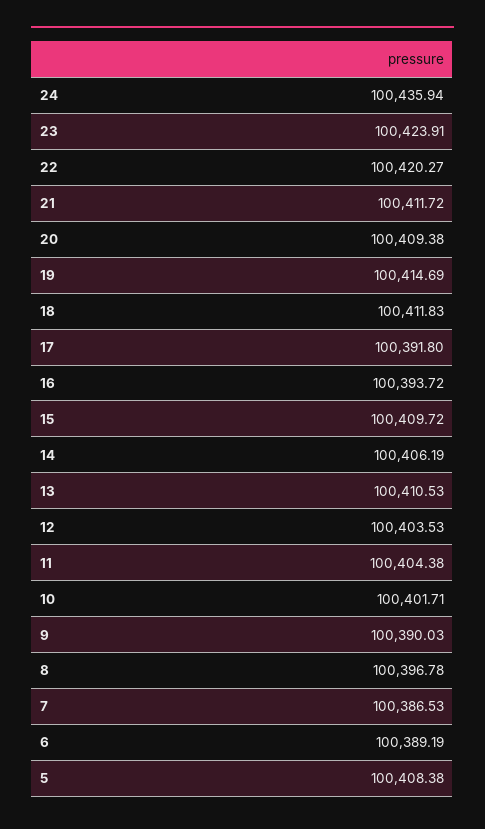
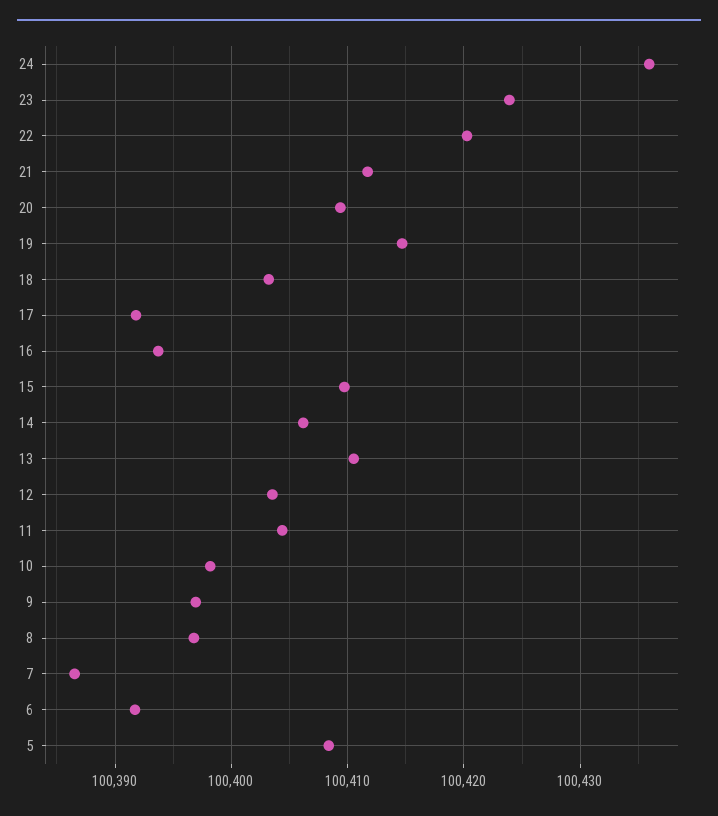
18: 100411.83 -> 100403
10: 100401.71 -> 100398
9: 100390.03 -> 100397
6: 100389.19 -> 100392

